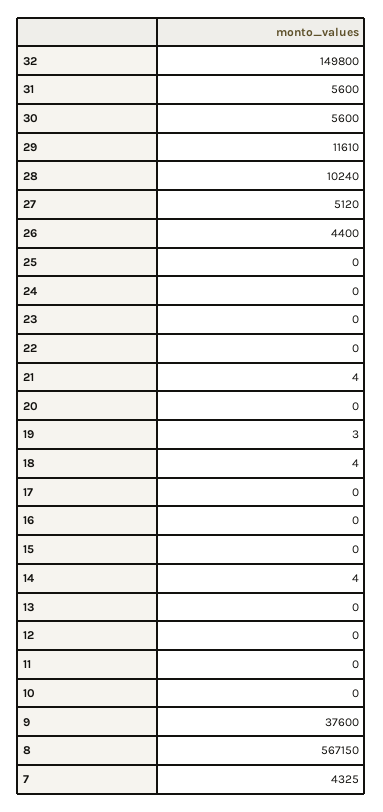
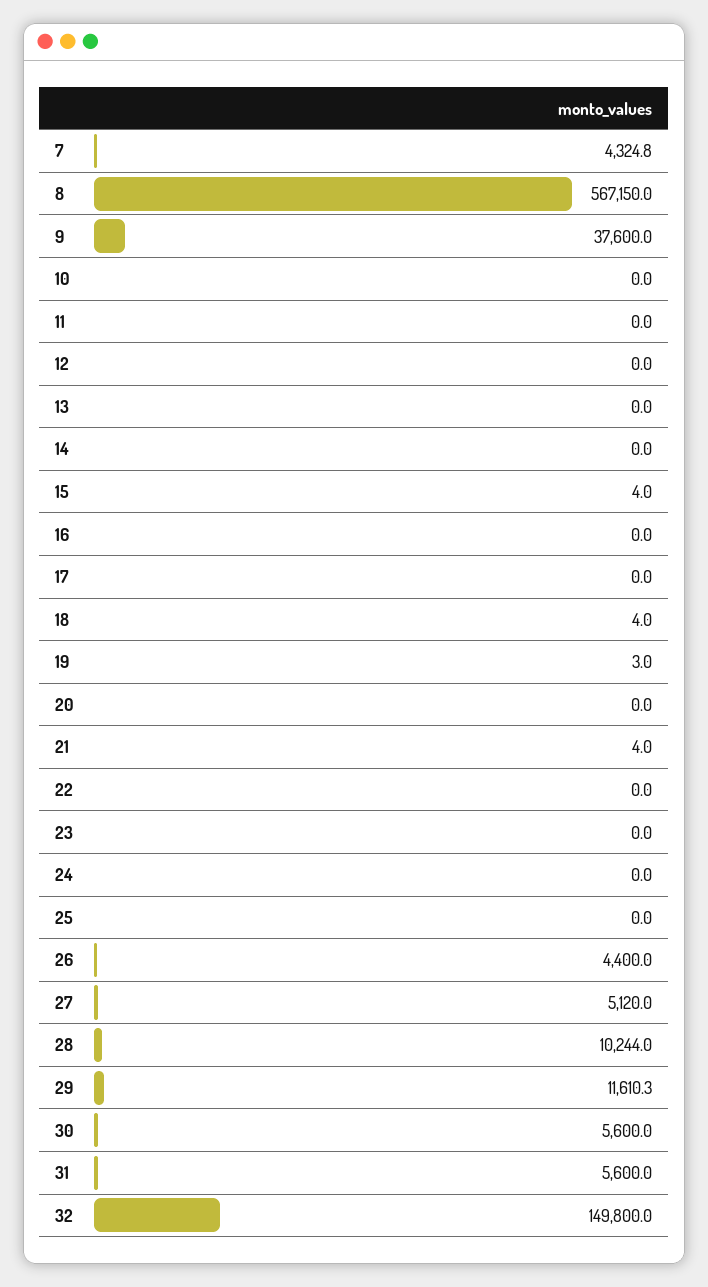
28: 10240 -> 10244
15: 0 -> 4
14: 4 -> 0

